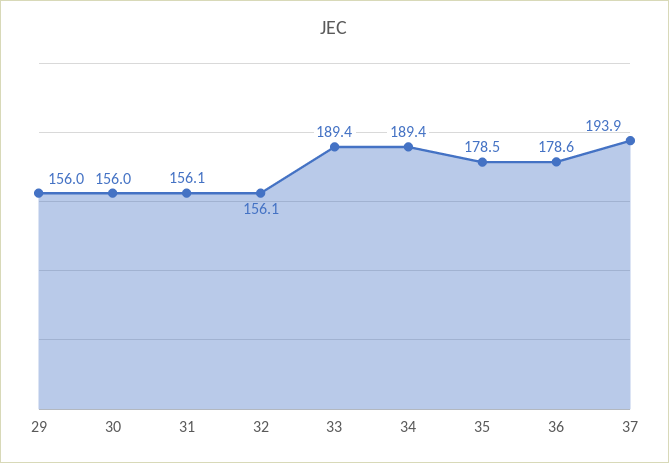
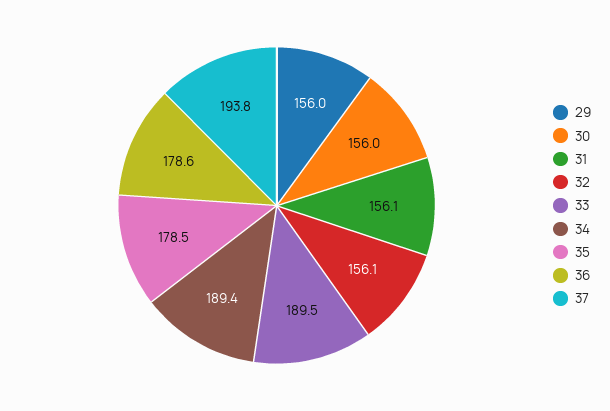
33: 189.4 -> 189.5
37: 193.9 -> 193.8

